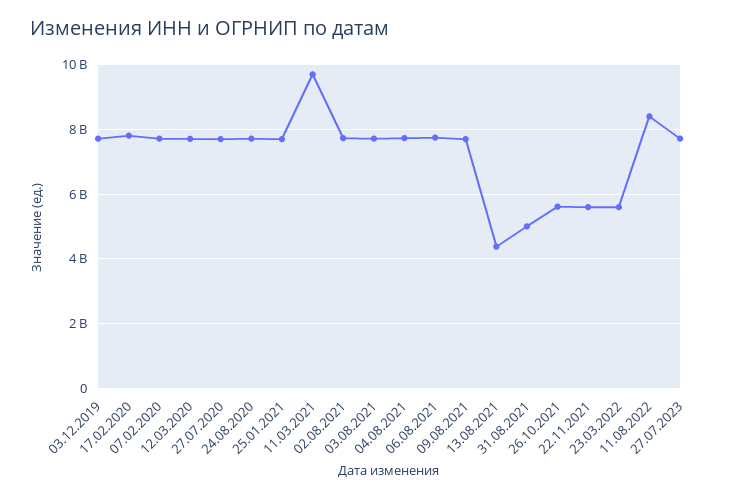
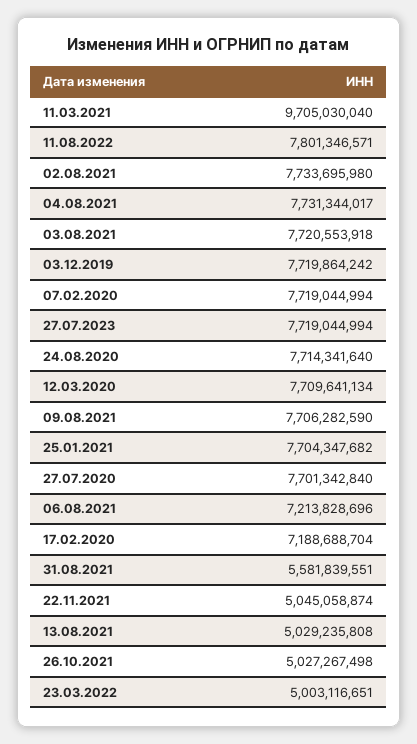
17.02.2020: 7800000000 -> 7188688704
06.08.2021: 7800000000 -> 7213828696
13.08.2021: 4400000000 -> 5029235808
31.08.2021: 5000000000 -> 5581839551
26.10.2021: 5600000000 -> 5027267498
22.11.2021: 5600000000 -> 5045058874
23.03.2022: 5600000000 -> 5003116651
11.08.2022: 8400000000 -> 7801346571

